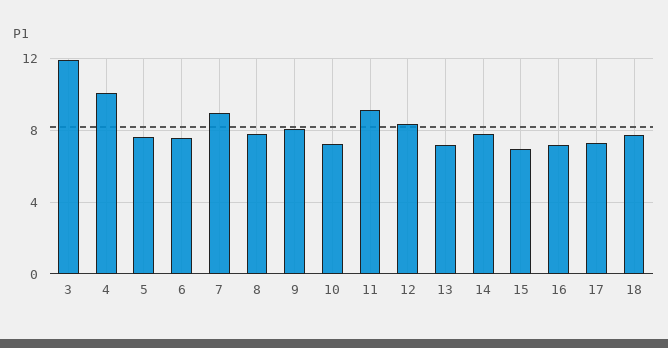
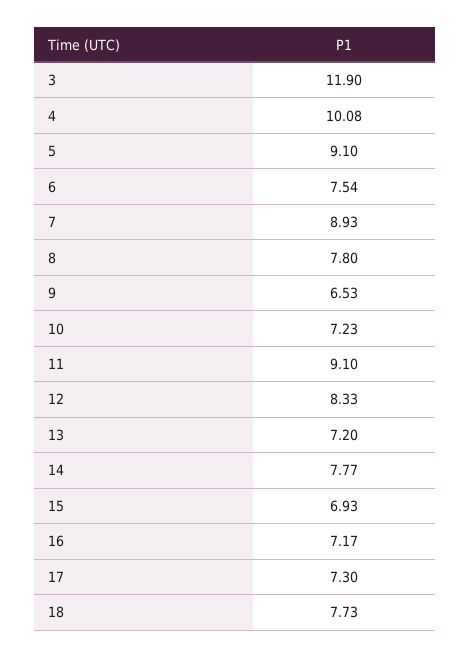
5: 7.5 -> 9.1
9: 8 -> 6.53

